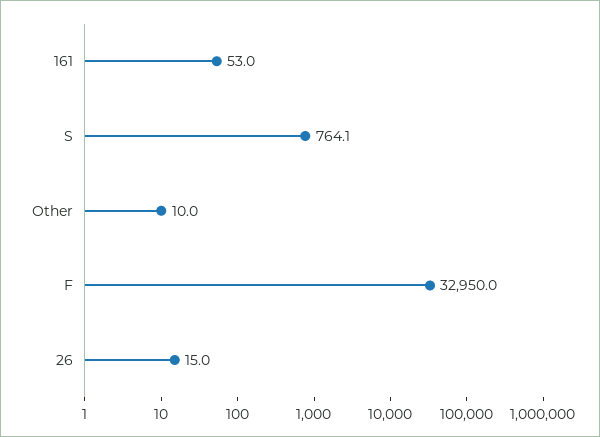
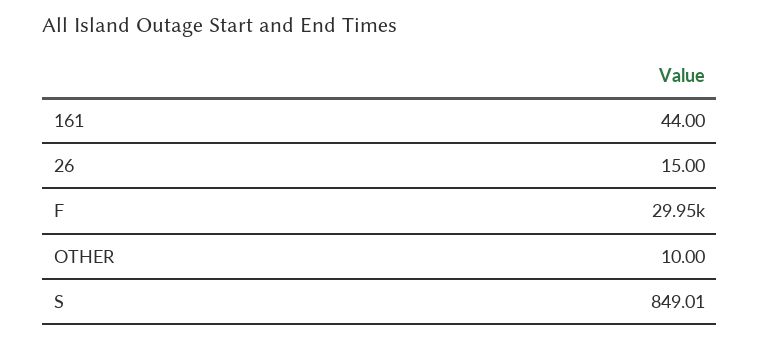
161: 53 -> 44
S: 764.1 -> 849.01
F: 32950 -> 29950

